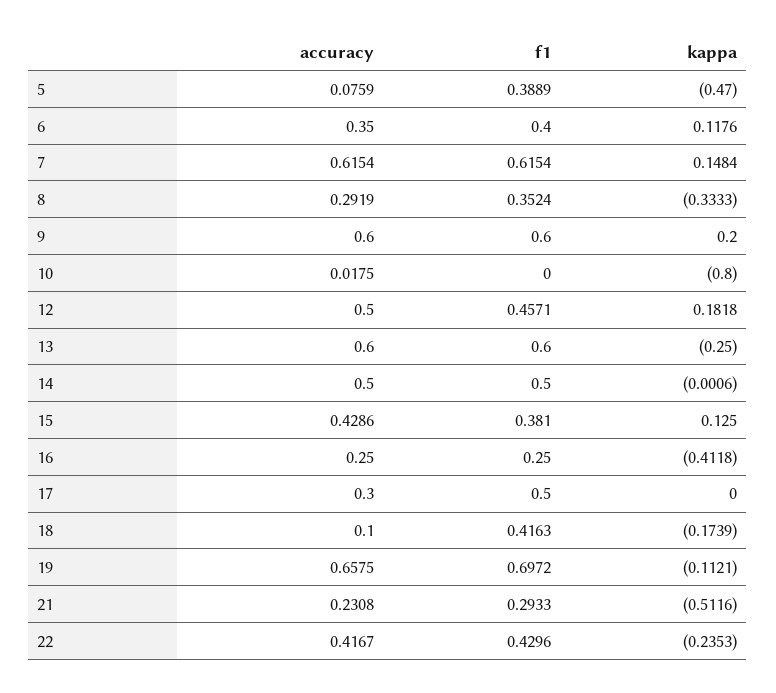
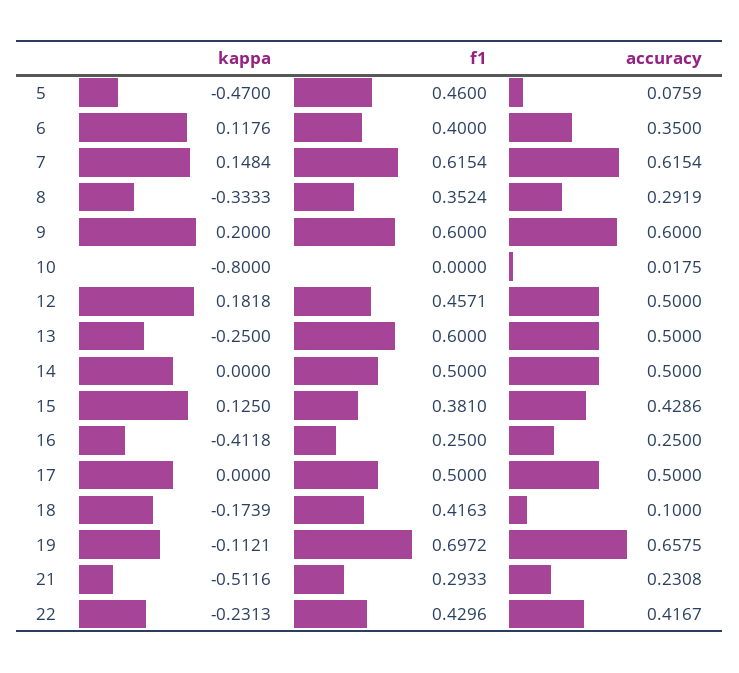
f1, 5: 0.3889 -> 0.46
accuracy, 13: 0.6 -> 0.5
kappa, 14: -0.0006 -> 0
accuracy, 17: 0.3 -> 0.5
kappa, 22: -0.2353 -> -0.2313

